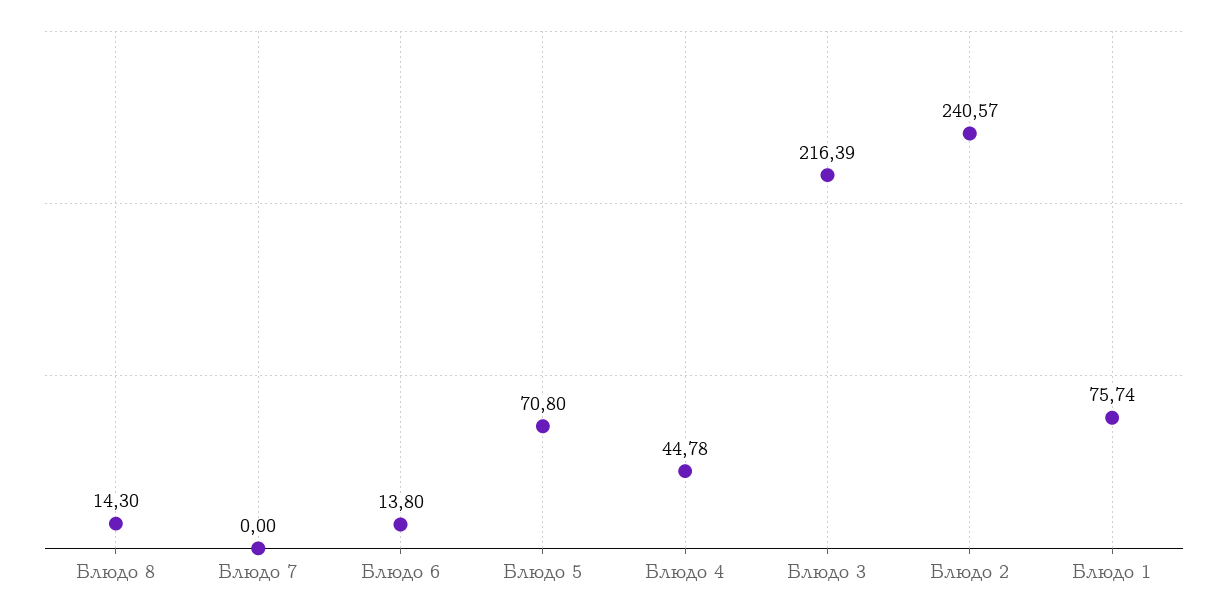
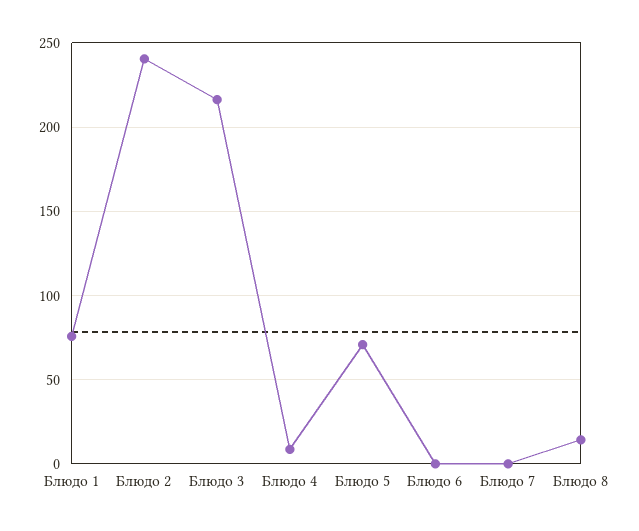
Блюдо 6: 13.8 -> 0
Блюдо 4: 44.78 -> 10

